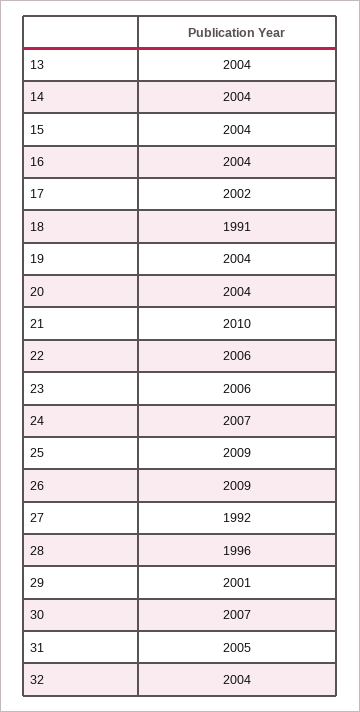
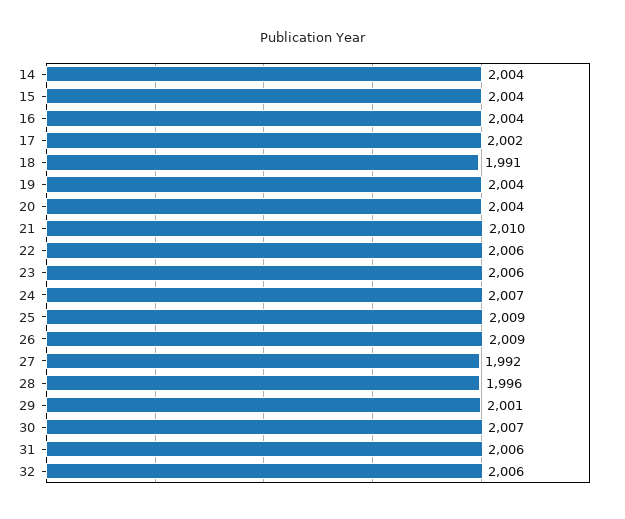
13: 2004 -> none
31: 2005 -> 2006
32: 2004 -> 2006

